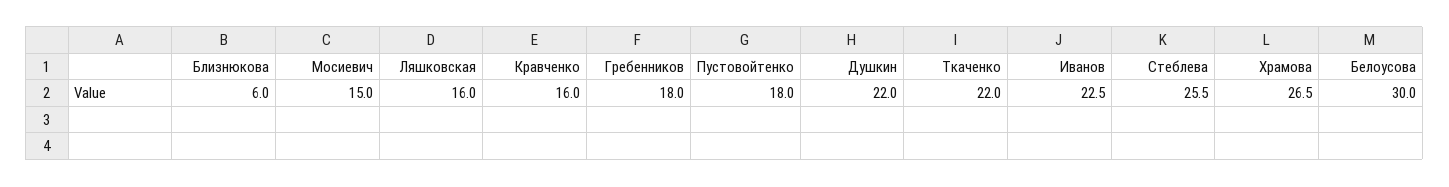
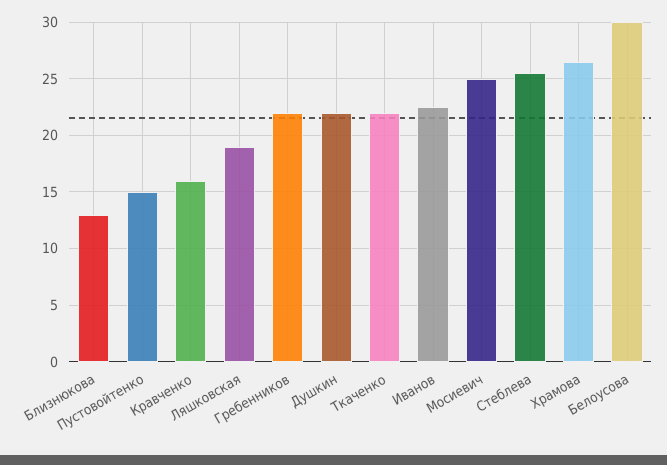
Близнюкова: 6 -> 13
Мосиевич: 15 -> 25
Ляшковская: 16 -> 19
Гребенников: 18 -> 22
Пустовойтенко: 18 -> 15

